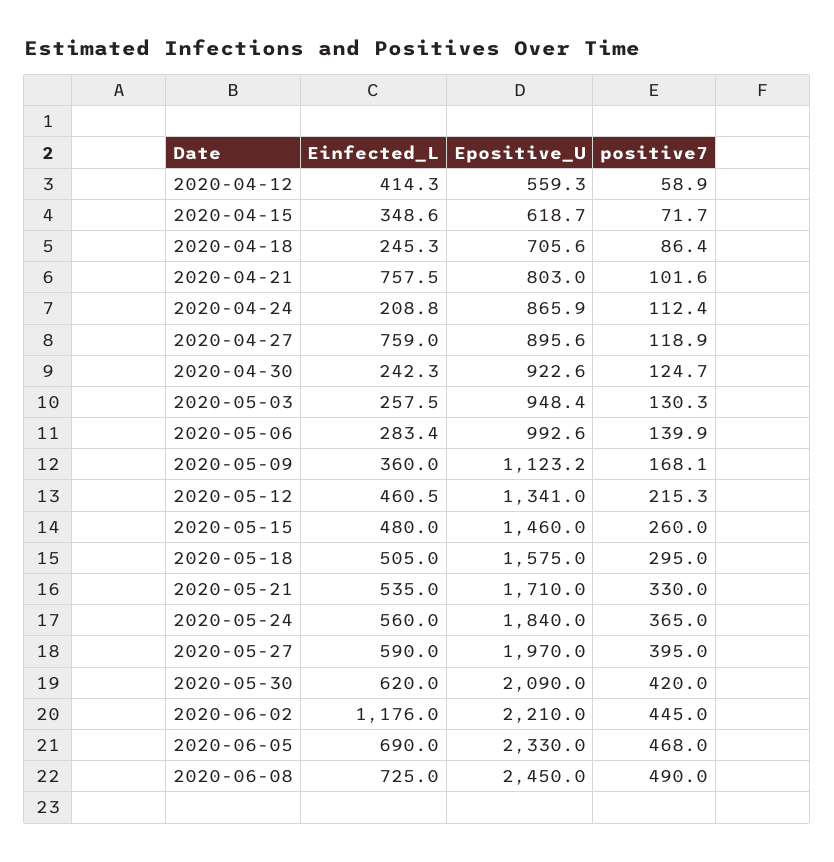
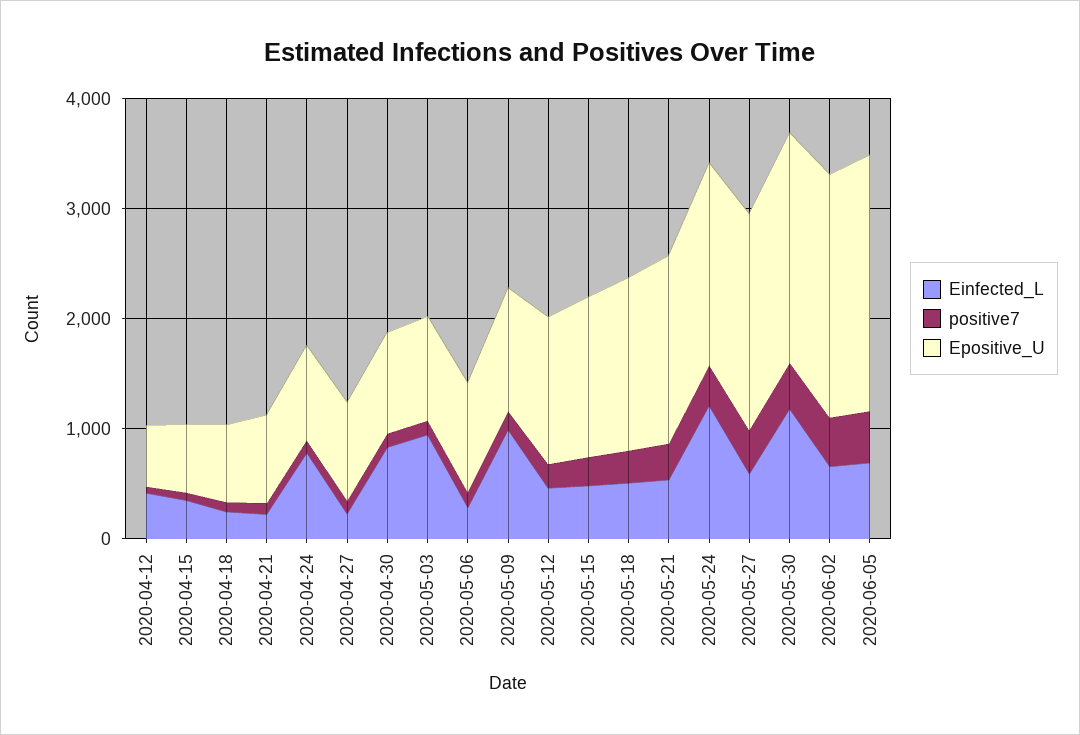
Einfected_L, 2020-04-21: 757.5 -> 200
Einfected_L, 2020-04-24: 208.8 -> 800
Einfected_L, 2020-04-27: 759 -> 200
Einfected_L, 2020-04-30: 242.3 -> 800
Einfected_L, 2020-05-03: 257.5 -> 1000
Einfected_L, 2020-05-09: 360 -> 1000
Einfected_L, 2020-05-24: 560 -> 1200
Einfected_L, 2020-05-30: 620 -> 1200
Einfected_L, 2020-06-02: 1176 -> 600
Einfected_L, 2020-06-08: 725 -> none
Epositive_U, 2020-06-08: 2450 -> none
positive7, 2020-06-08: 490 -> none

